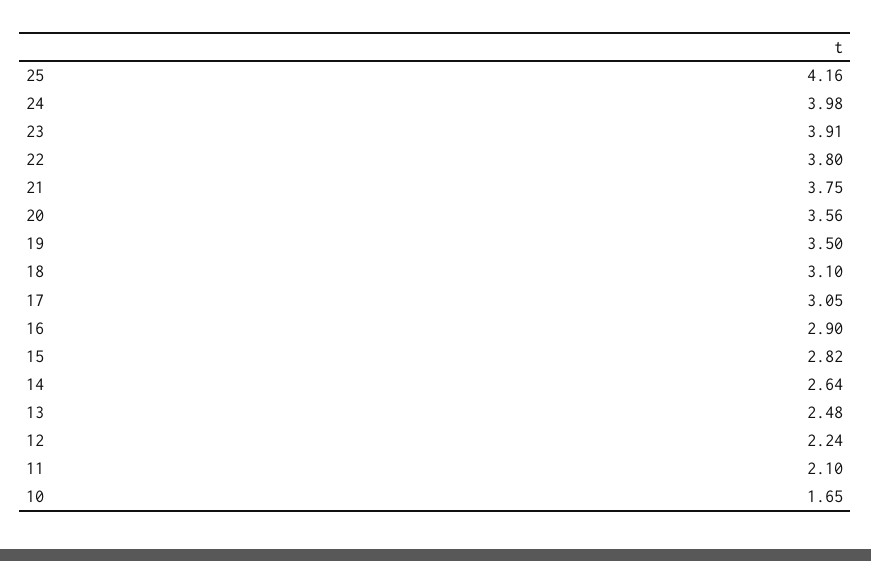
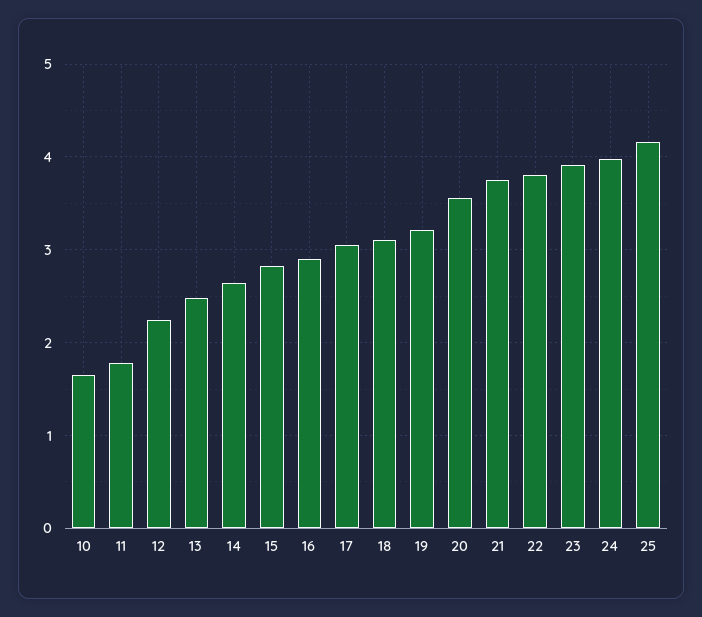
19: 3.5 -> 3.2
11: 2.1 -> 1.8

